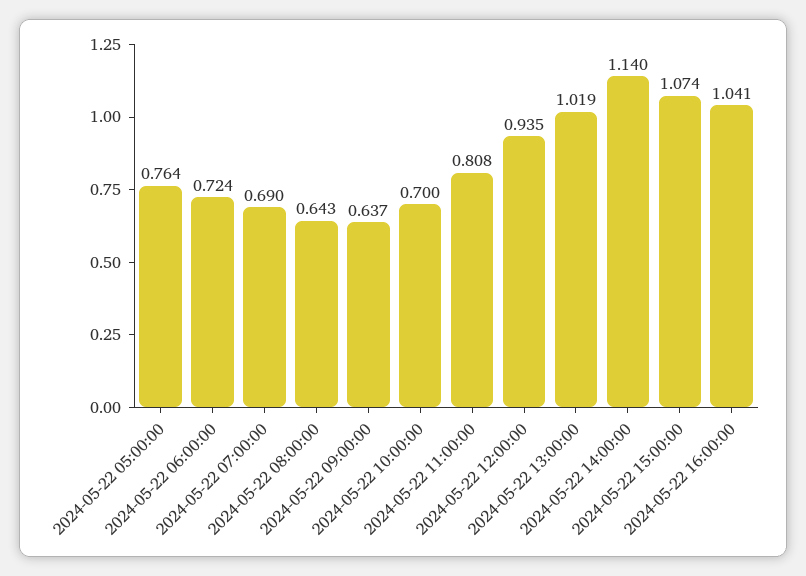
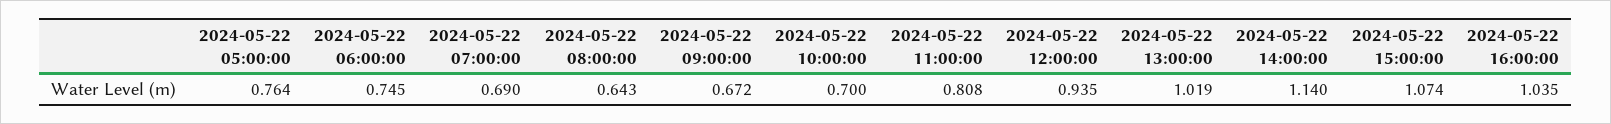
2024-05-22 06:00:00: 0.724 -> 0.745
2024-05-22 09:00:00: 0.637 -> 0.672
2024-05-22 16:00:00: 1.041 -> 1.035

